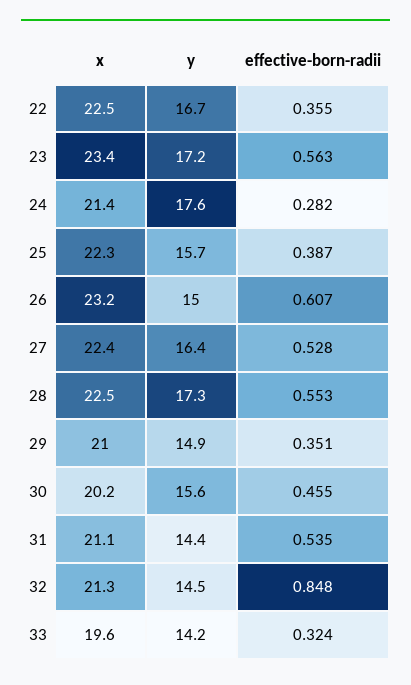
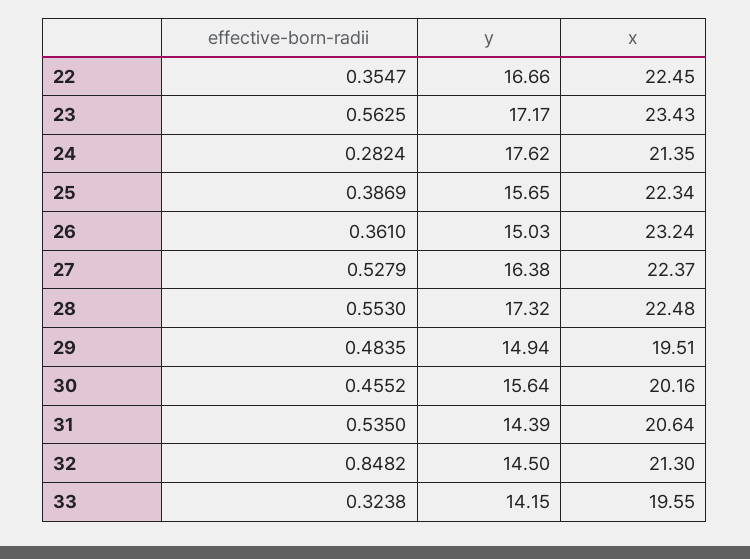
effective-born-radii, 26: 0.607 -> 0.361
x, 29: 21 -> 19.51
effective-born-radii, 29: 0.351 -> 0.4835
x, 31: 21.1 -> 20.64

